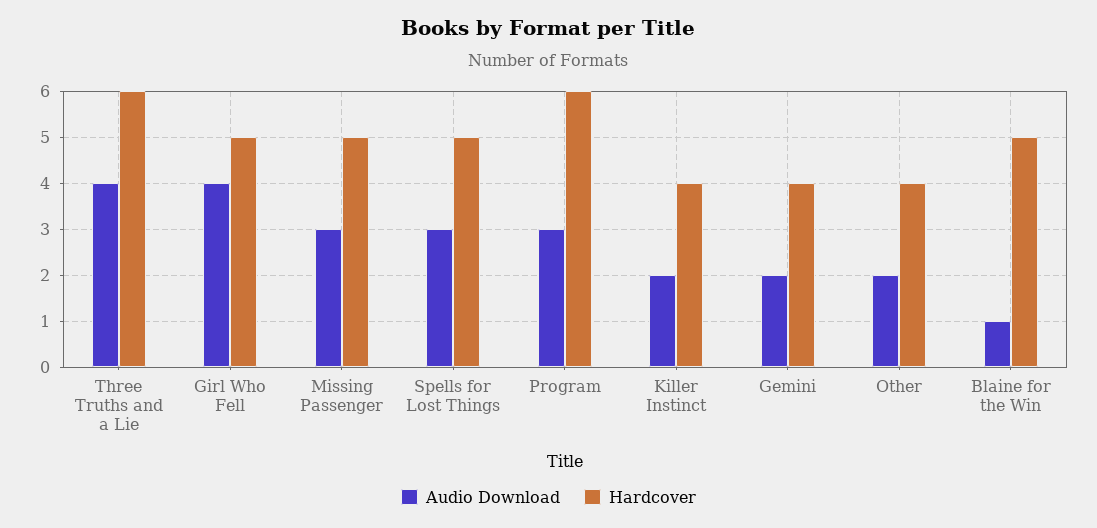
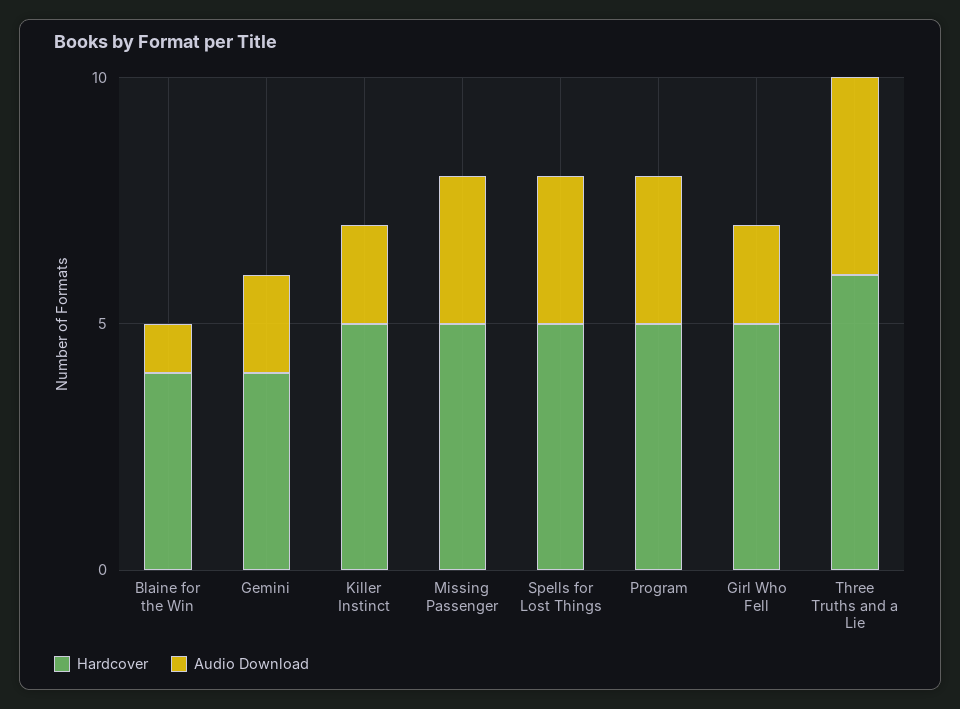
Audio Download, Girl Who Fell: 4 -> 2
Hardcover, Program: 6 -> 5
Hardcover, Killer Instinct: 4 -> 5
Audio Download, Other: 2 -> none
Hardcover, Other: 4 -> none
Hardcover, Blaine for the Win: 5 -> 4

